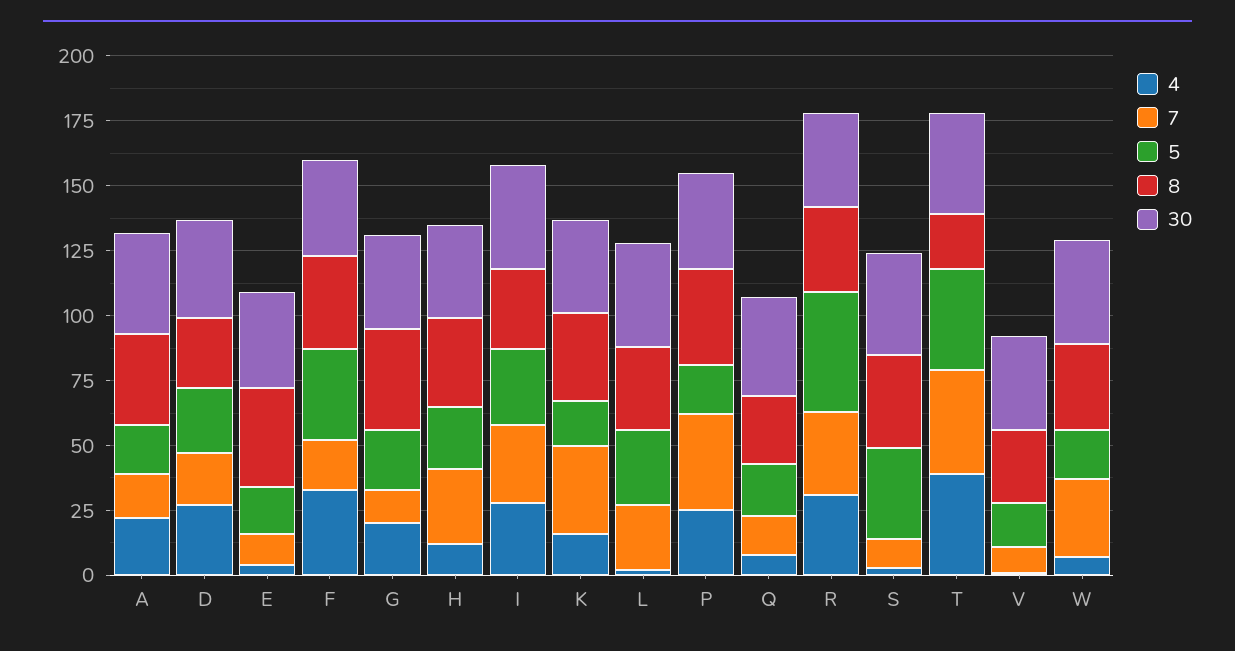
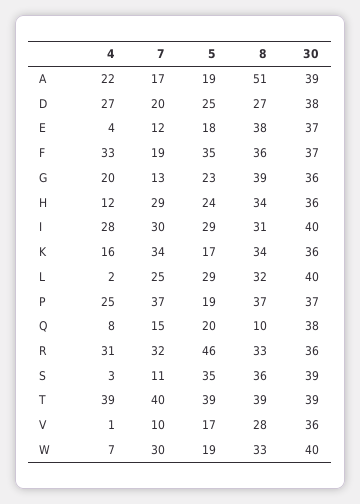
8, A: 35 -> 51
8, Q: 25 -> 10
8, T: 20 -> 39

